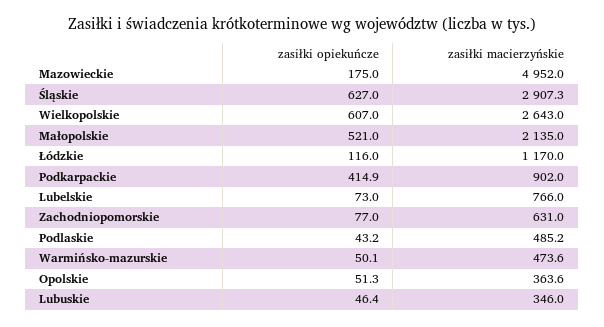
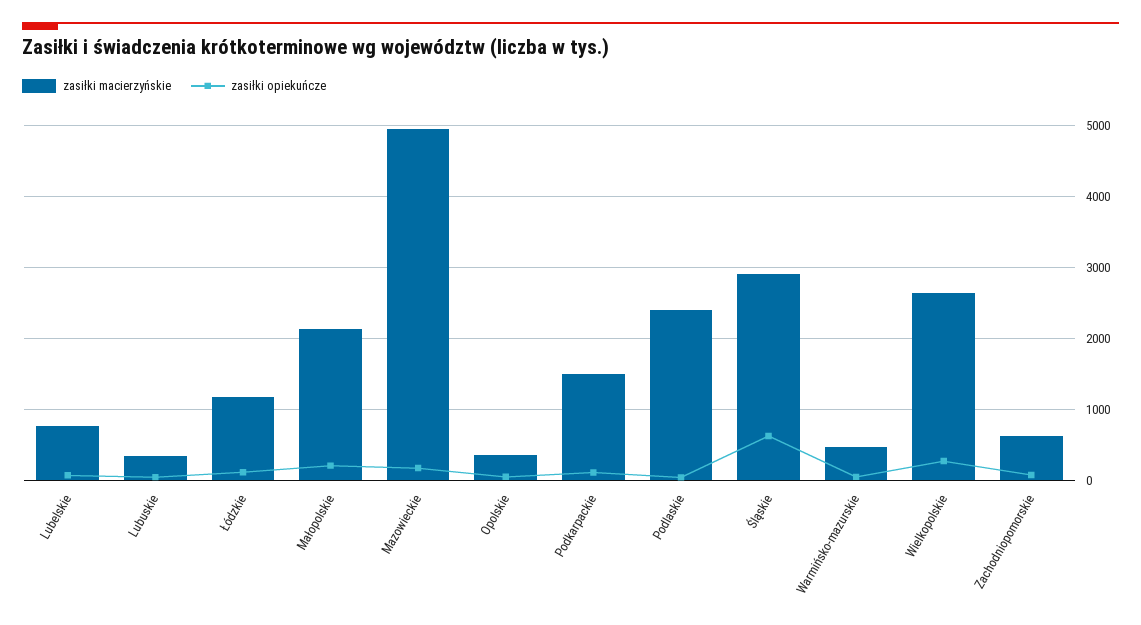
zasiłki opiekuńcze, Wielkopolskie: 607 -> 300
zasiłki opiekuńcze, Małopolskie: 521 -> 200
zasiłki opiekuńcze, Podkarpackie: 414.9 -> 100
zasiłki macierzyńskie, Podkarpackie: 902 -> 1500
zasiłki macierzyńskie, Podlaskie: 485.2 -> 2400

